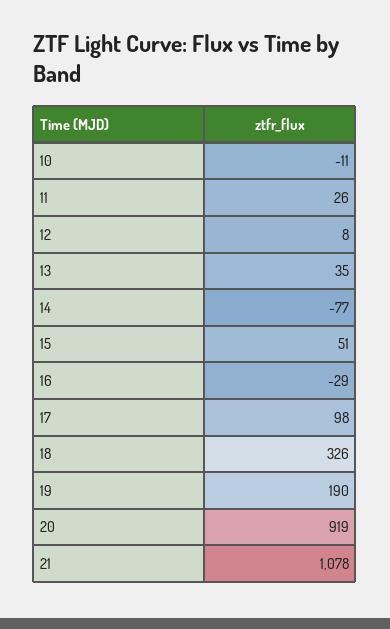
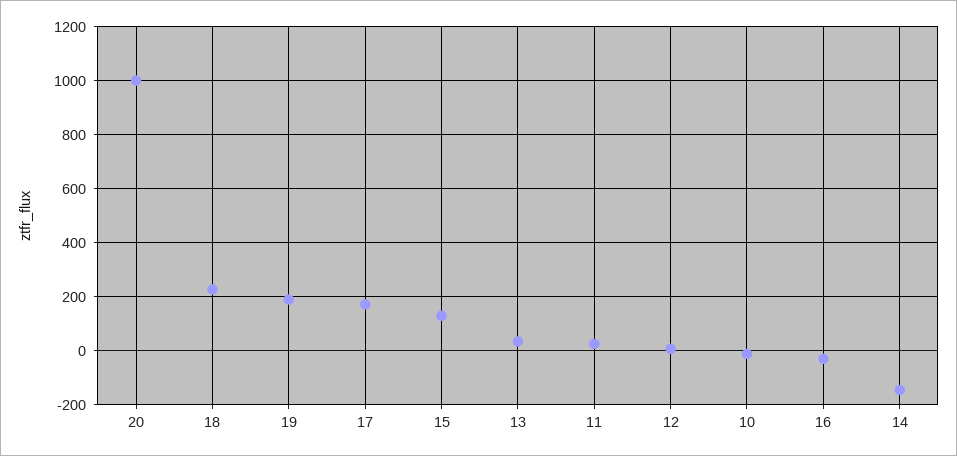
14: -77 -> -150
15: 51 -> 125
17: 98 -> 175
18: 326 -> 225
20: 919 -> 1000
21: 1078 -> none

